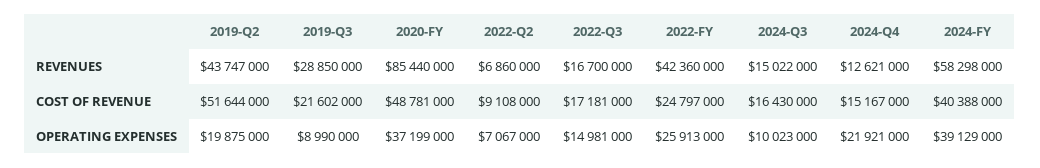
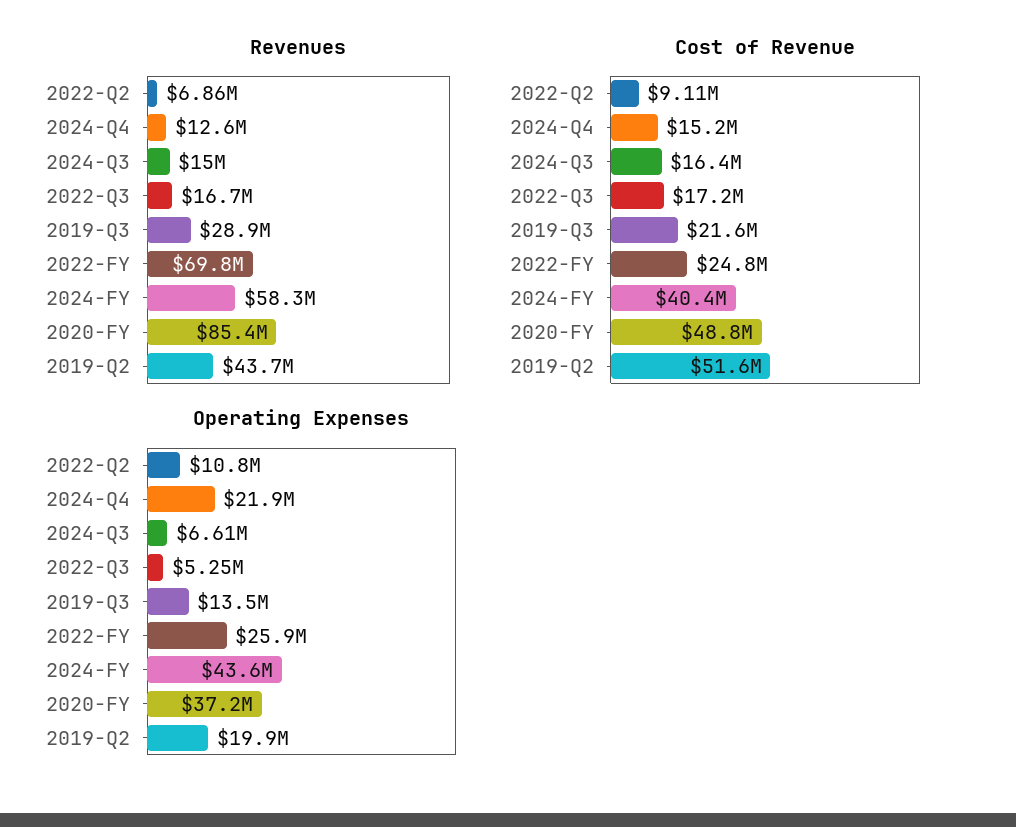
REVENUES, 2022-FY: 42360000 -> 69800000
OPERATING EXPENSES, 2019-Q3: 8990000 -> 13500000
OPERATING EXPENSES, 2022-Q2: 7067000 -> 10800000
OPERATING EXPENSES, 2022-Q3: 14981000 -> 5250000
OPERATING EXPENSES, 2024-Q3: 10023000 -> 6610000
OPERATING EXPENSES, 2024-FY: 39129000 -> 43600000

